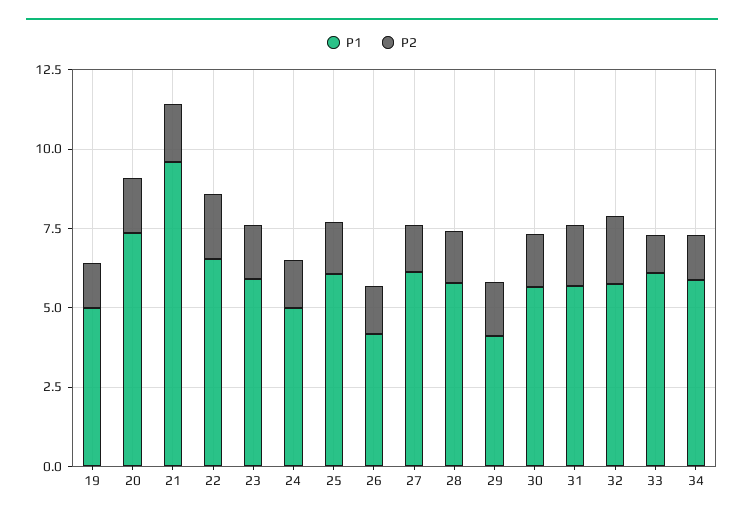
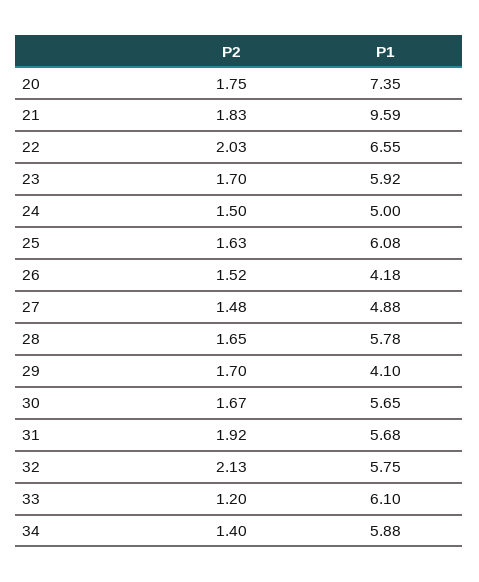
P1, 19: 5 -> none
P2, 19: 1.5 -> none
P1, 27: 6 -> 4.88

